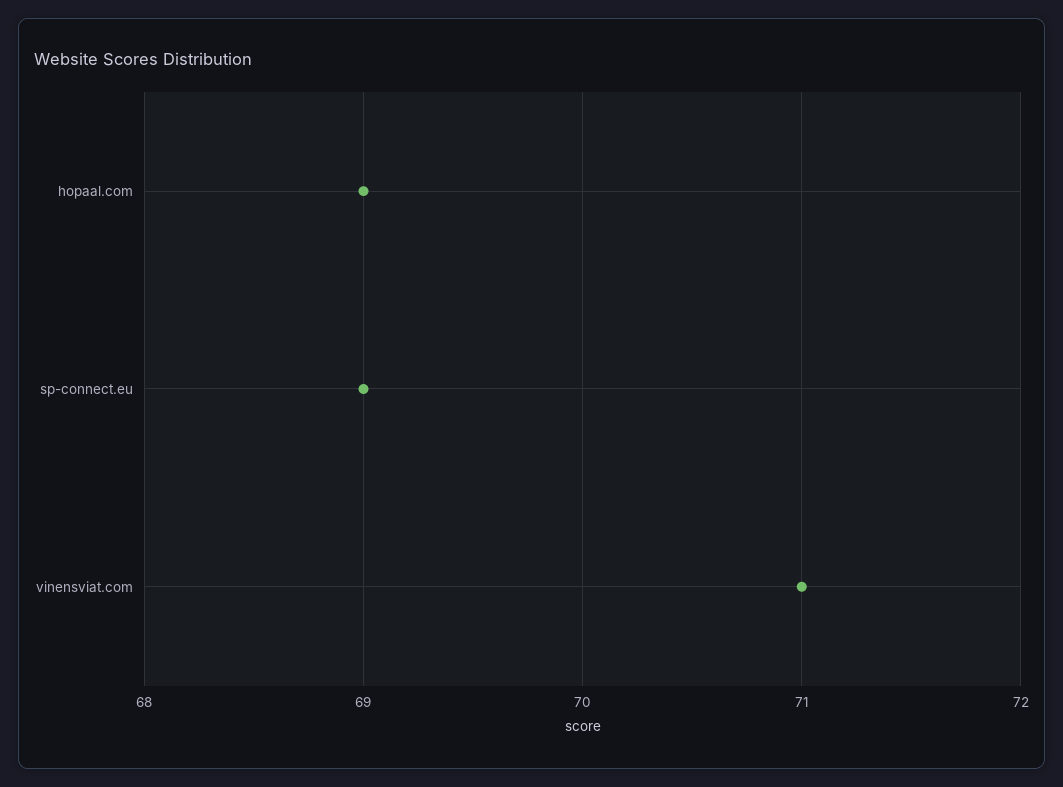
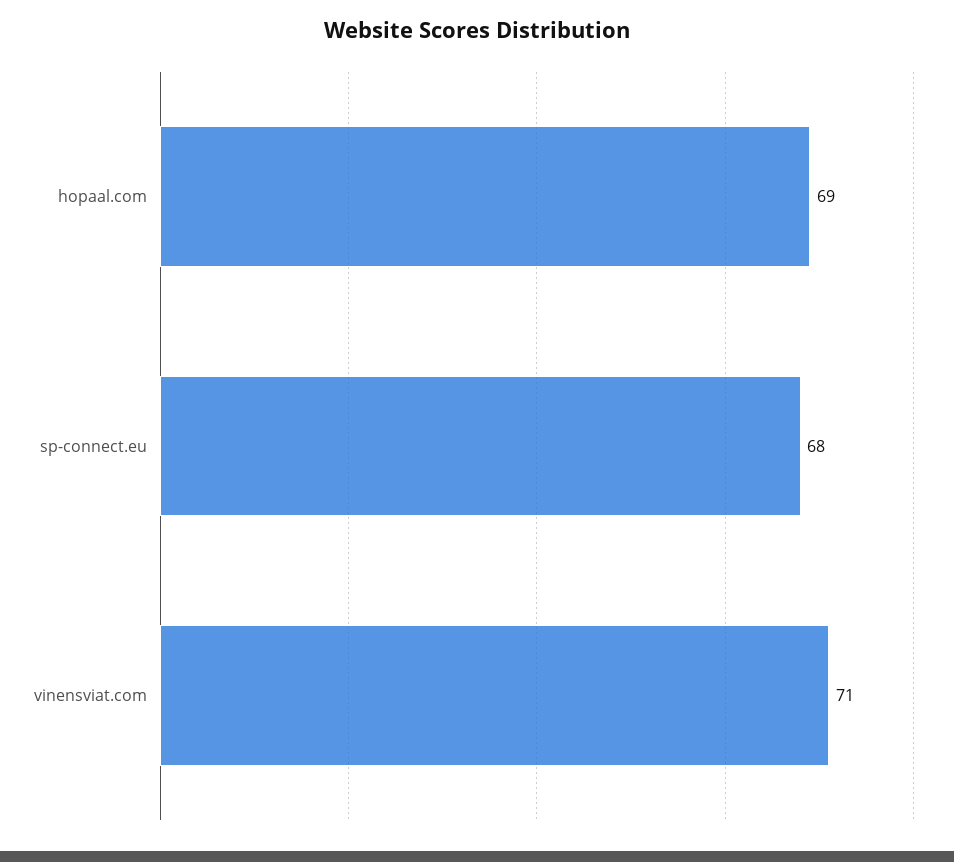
sp-connect.eu: 69 -> 68

